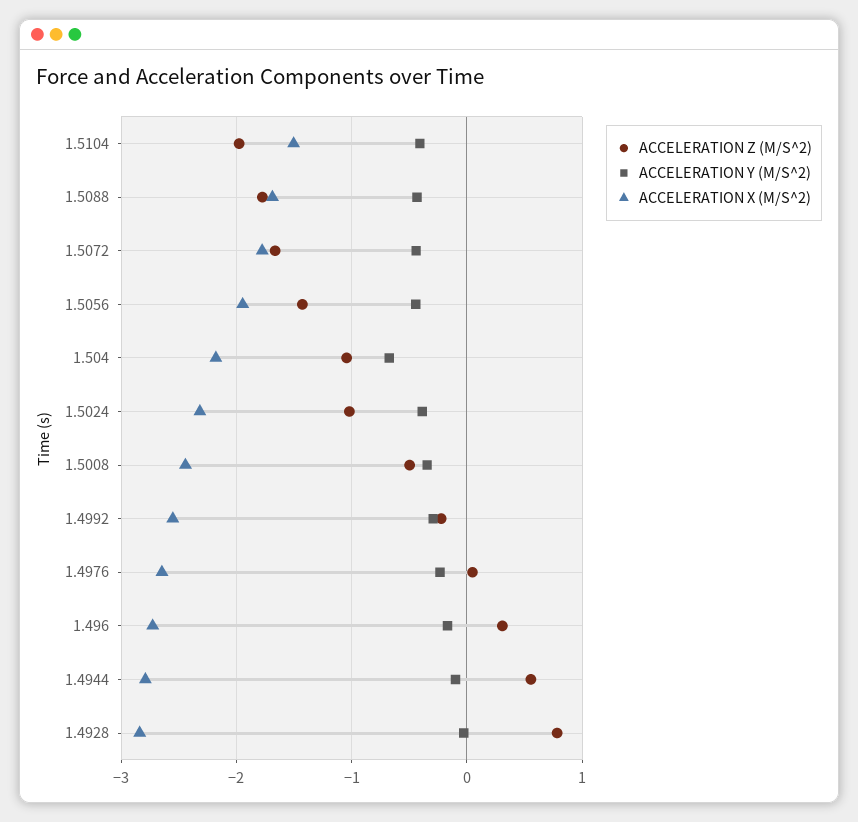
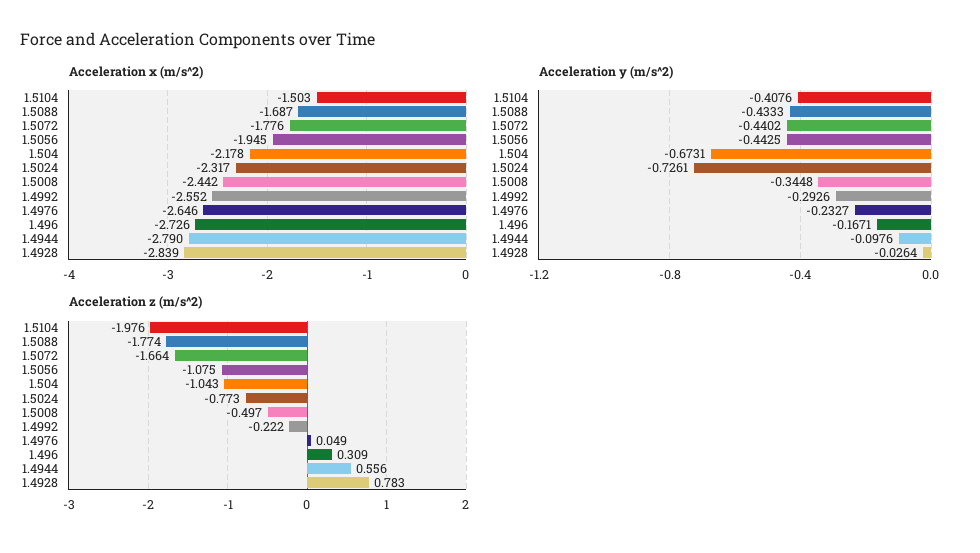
ACCELERATION Z (M/S^2), 1.5056: -1.4 -> -1.075
ACCELERATION Z (M/S^2), 1.5024: -1 -> -0.773
ACCELERATION Y (M/S^2), 1.5024: -0.4 -> -0.7261

